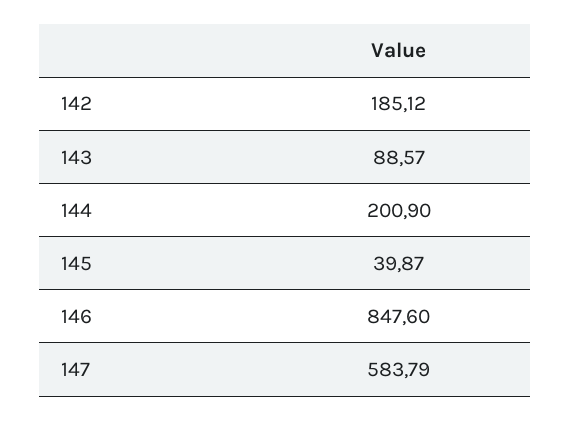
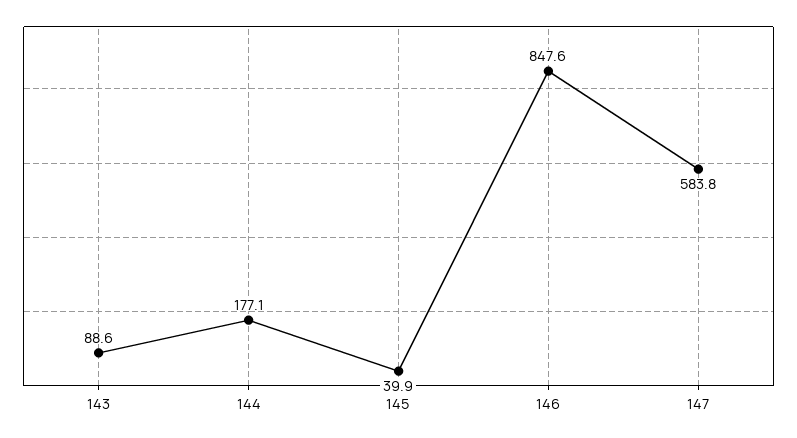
142: 185.12 -> none
144: 200.9 -> 177.1

